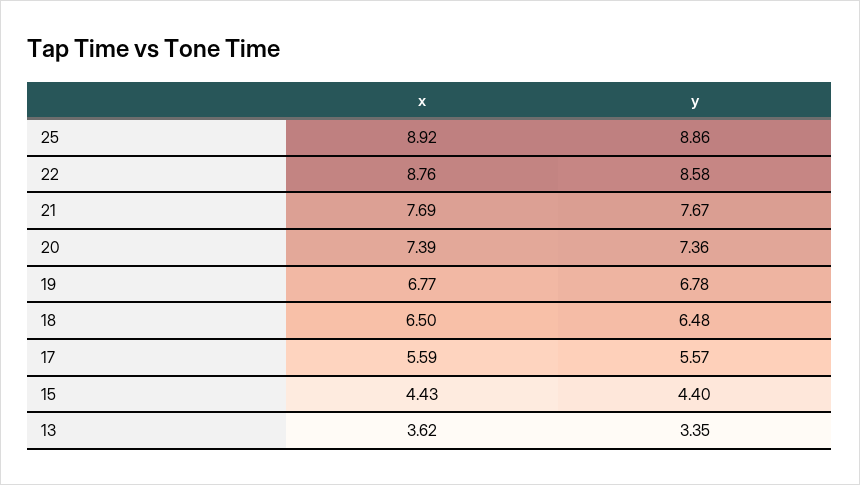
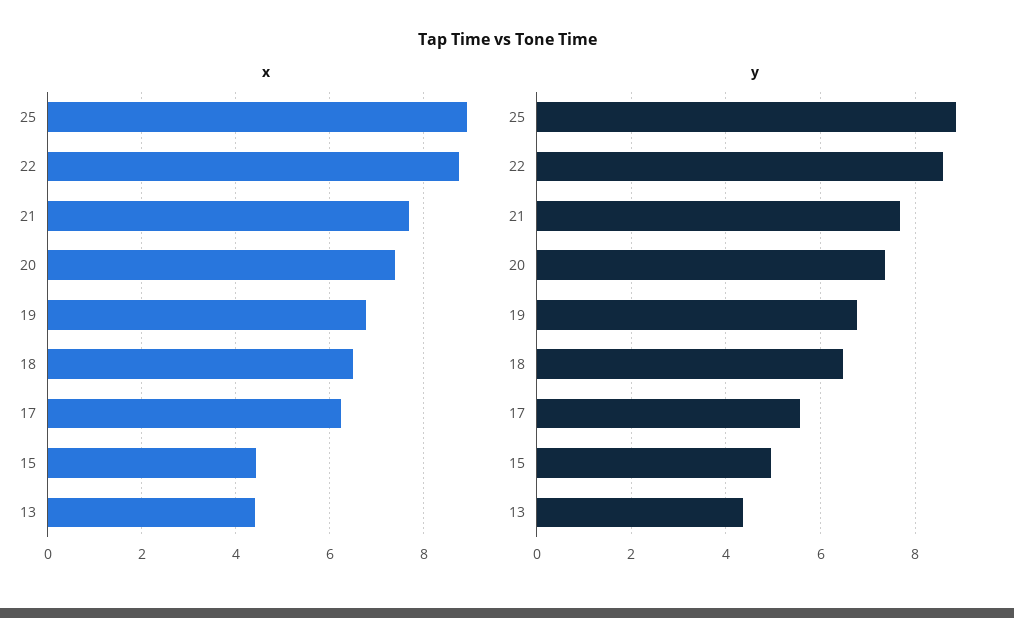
x, 17: 5.59 -> 6.2
y, 15: 4.4 -> 5
x, 13: 3.62 -> 4.4
y, 13: 3.35 -> 4.4

